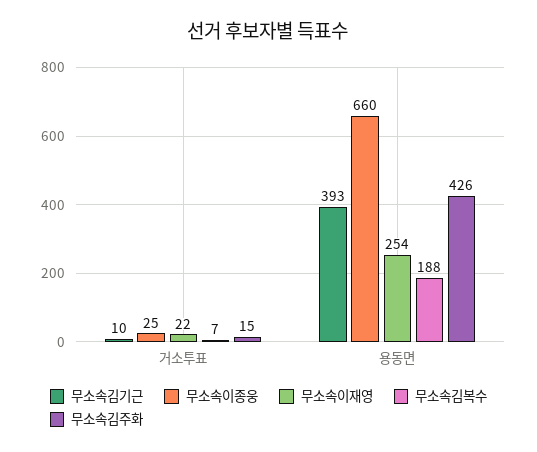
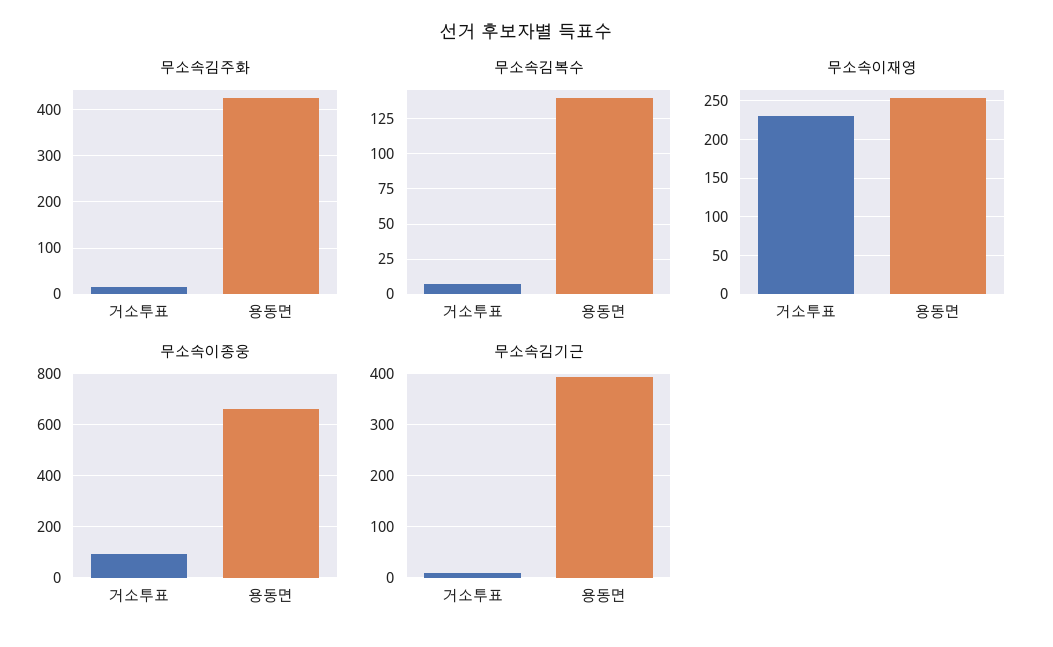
무소속이종웅, 거소투표: 25 -> 100
무소속이재영, 거소투표: 22 -> 230
무소속김복수, 용동면: 188 -> 140

